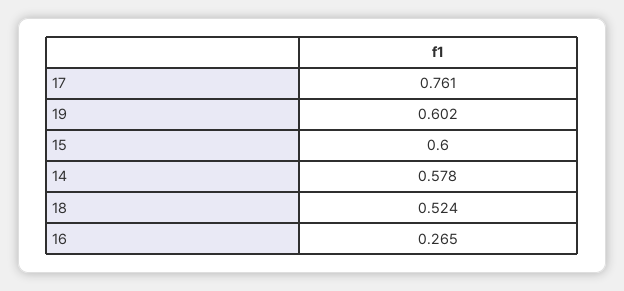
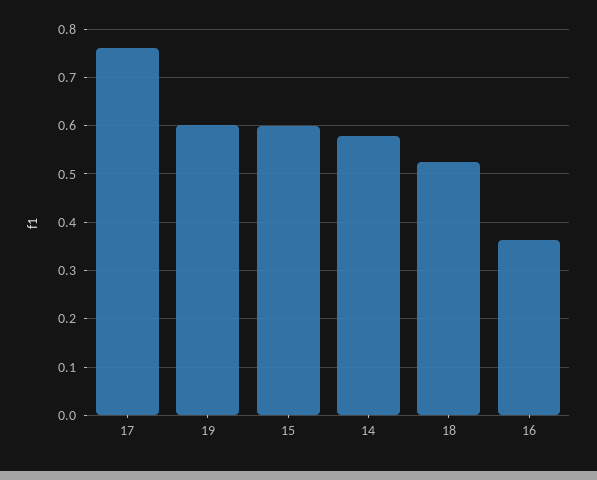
16: 0.265 -> 0.36

